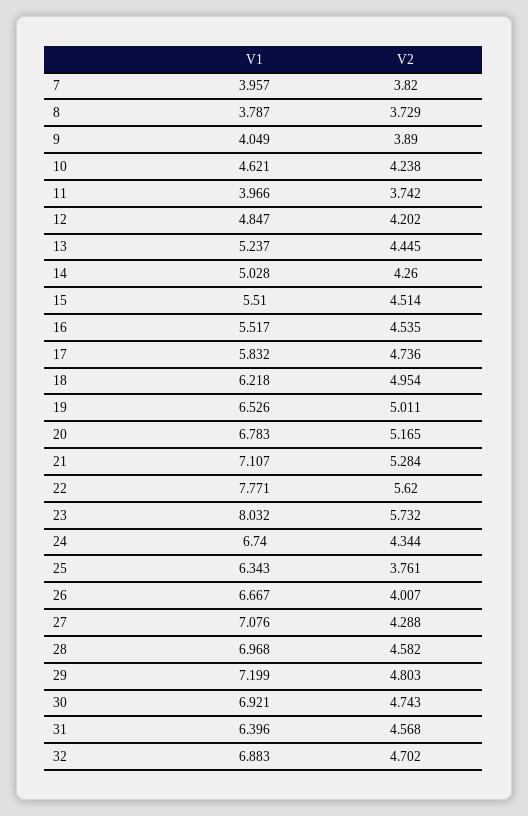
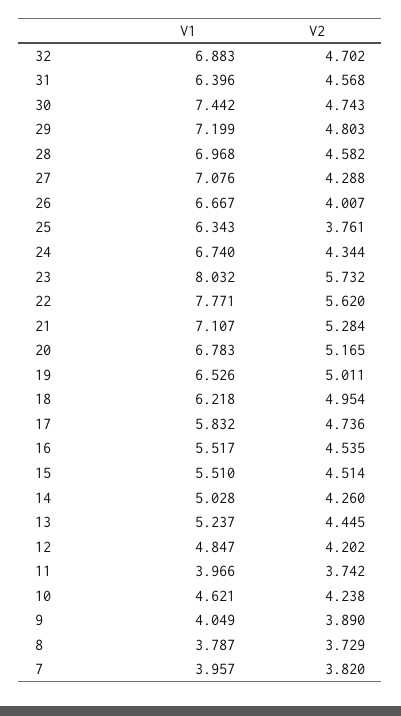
V1, 30: 6.921 -> 7.442

